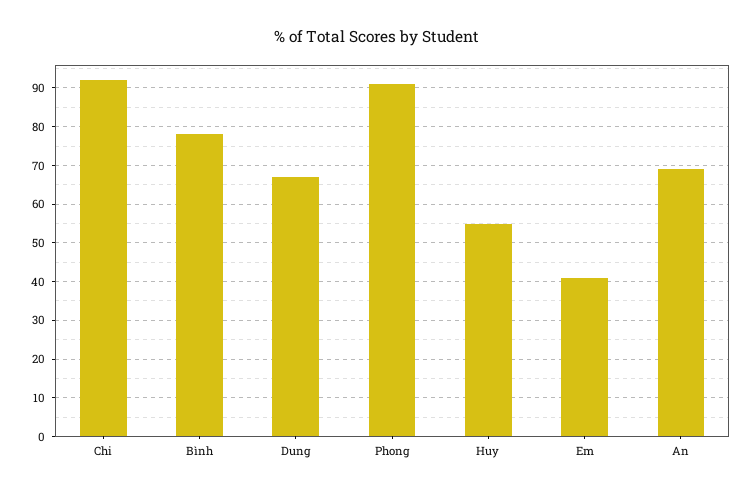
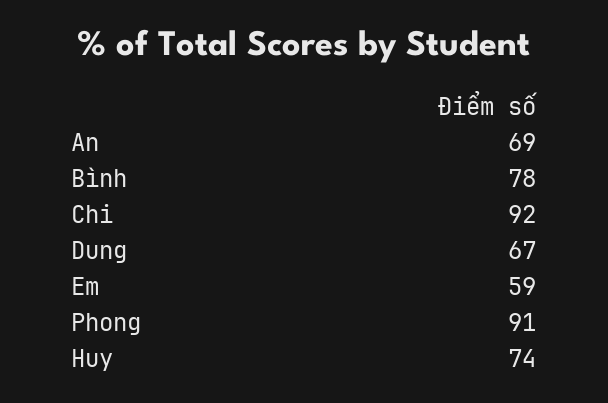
Huy: 55 -> 74
Em: 40 -> 59

